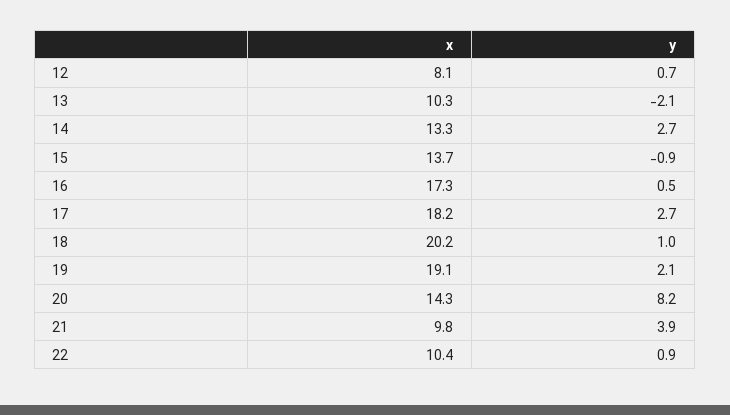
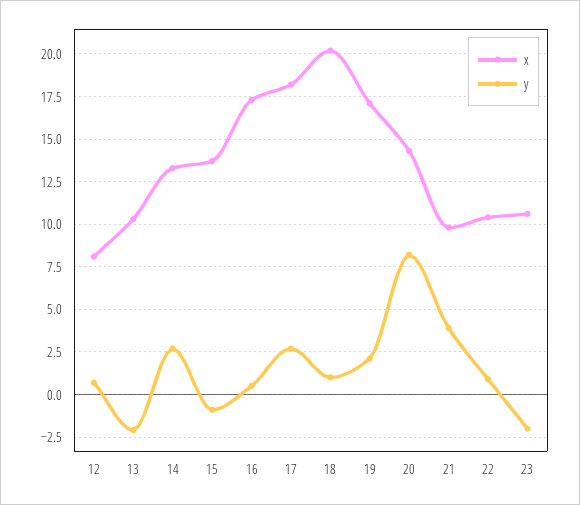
x, 19: 19.1 -> 17
x, 23: none -> 10.5
y, 23: none -> -2

